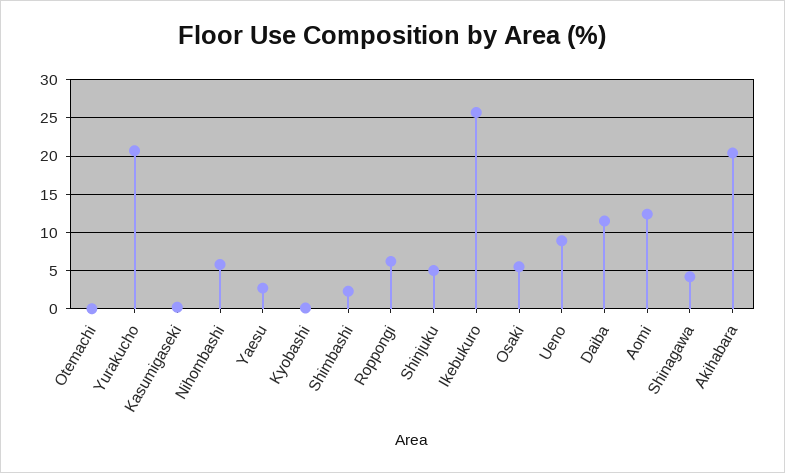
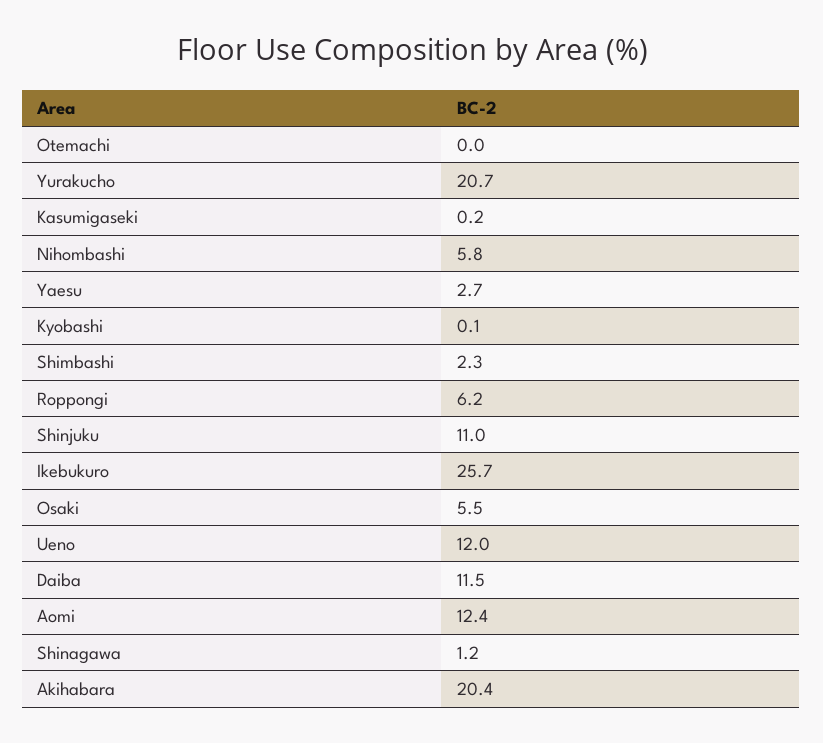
Shinjuku: 5 -> 11
Ueno: 9 -> 12
Shinagawa: 4 -> 1.2

